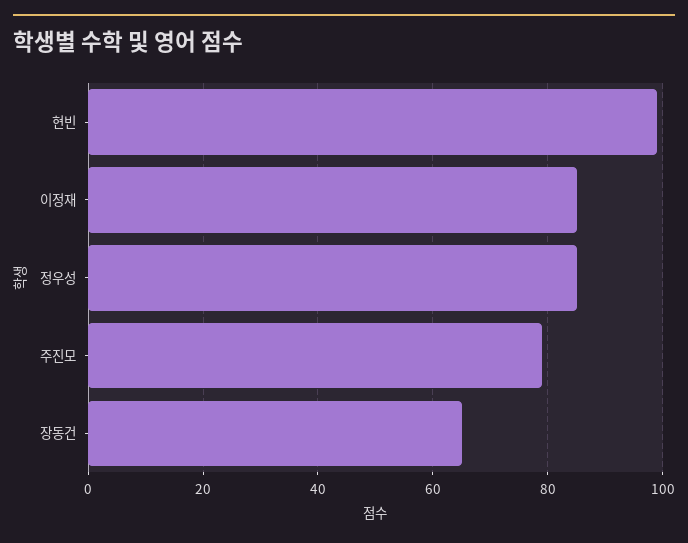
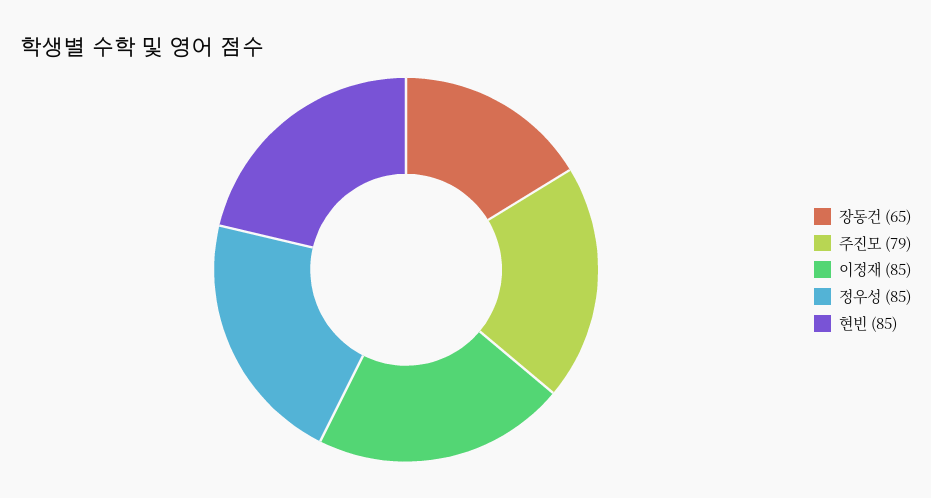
현빈: 100 -> 85

